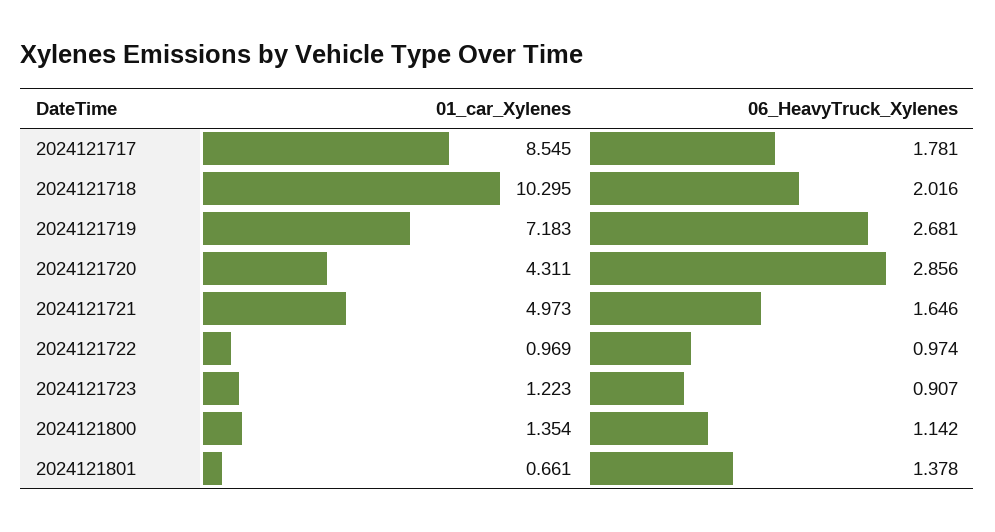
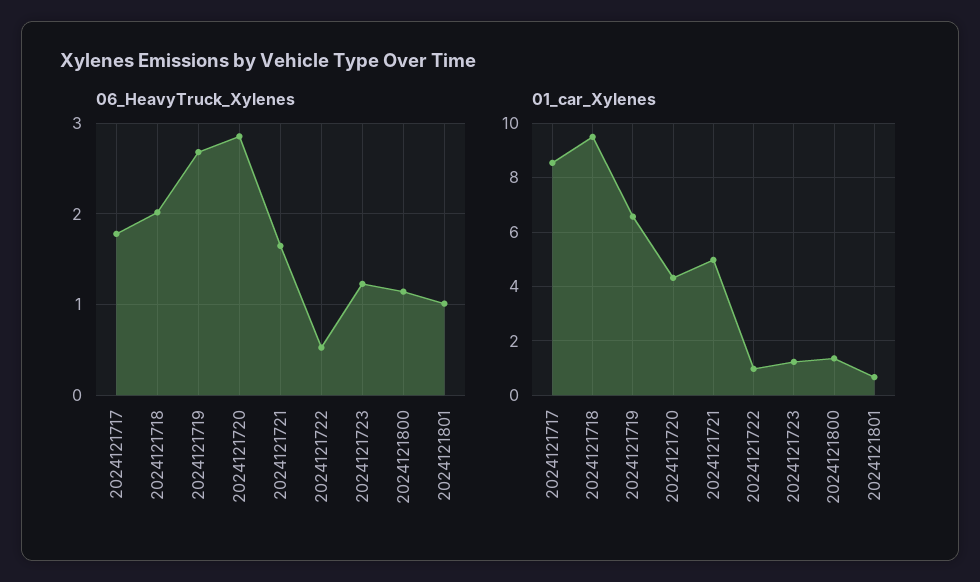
01_car_Xylenes, 2024121718: 10.295 -> 9.5
01_car_Xylenes, 2024121719: 7.183 -> 6.5
06_HeavyTruck_Xylenes, 2024121722: 0.974 -> 0.5
06_HeavyTruck_Xylenes, 2024121723: 0.907 -> 1.2
06_HeavyTruck_Xylenes, 2024121801: 1.378 -> 1

